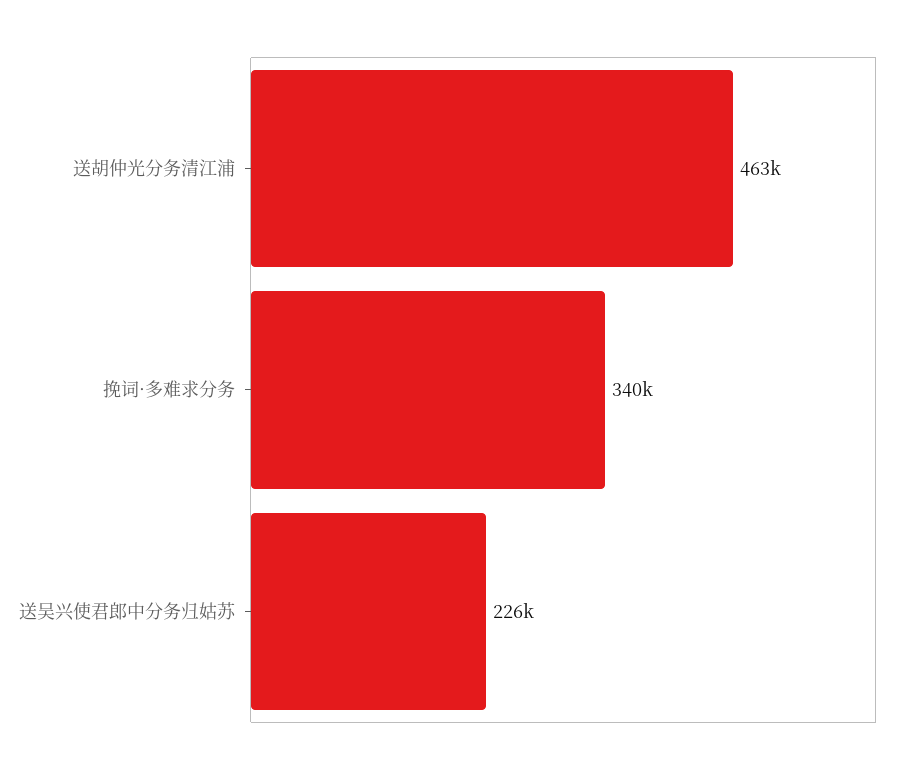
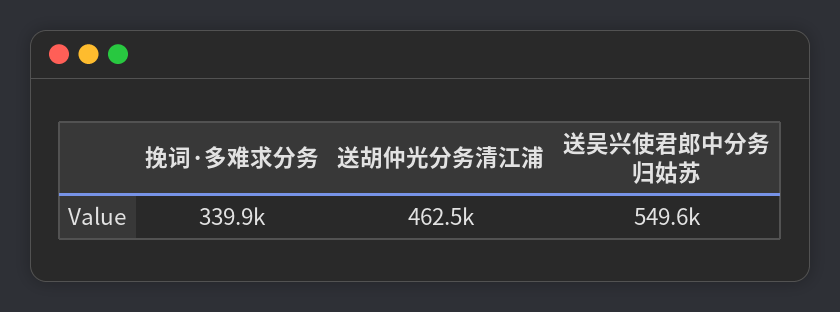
送吴兴使君郎中分务归姑苏: 226000 -> 549600

